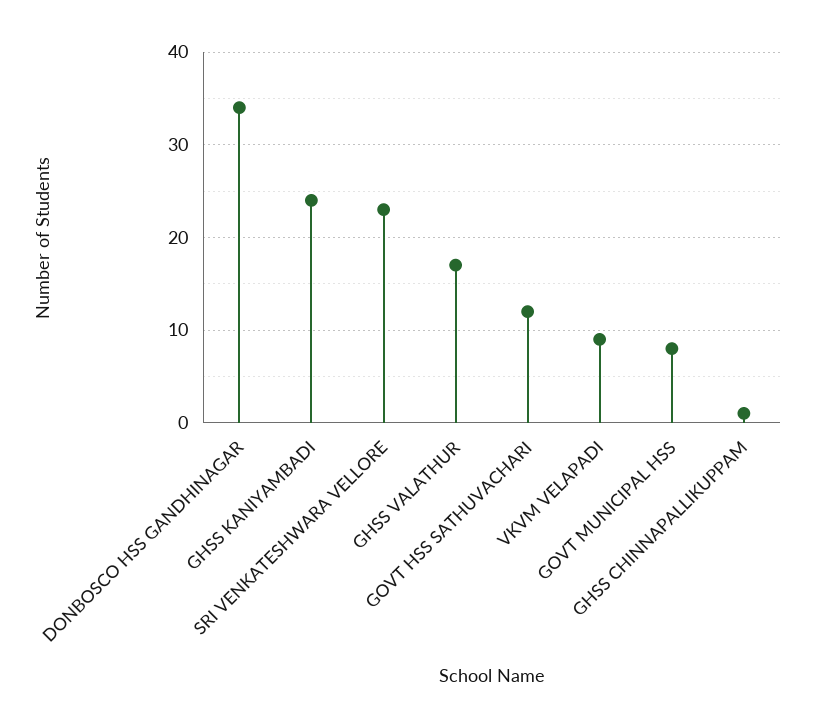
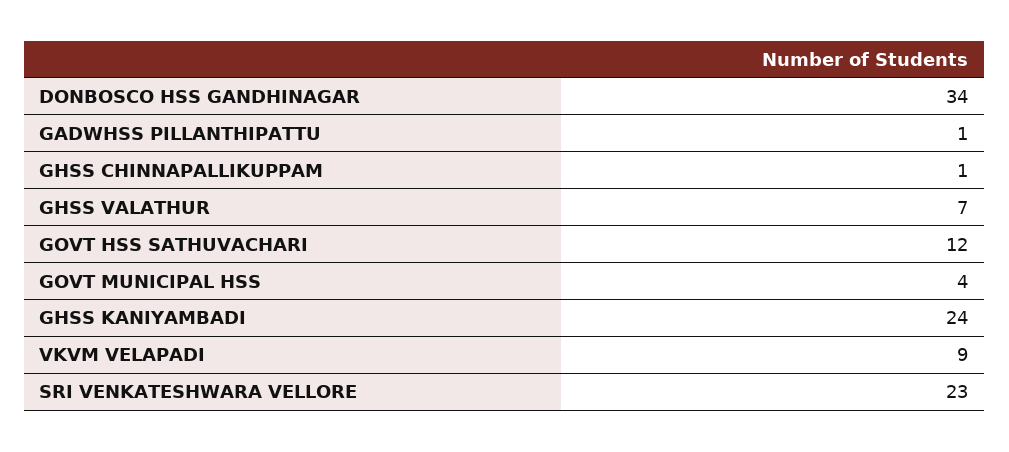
GHSS VALATHUR: 17 -> 7
GOVT MUNICIPAL HSS: 8 -> 4
GADWHSS PILLANTHIPATTU: none -> 1

